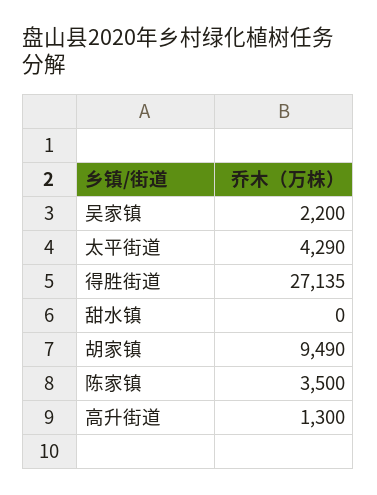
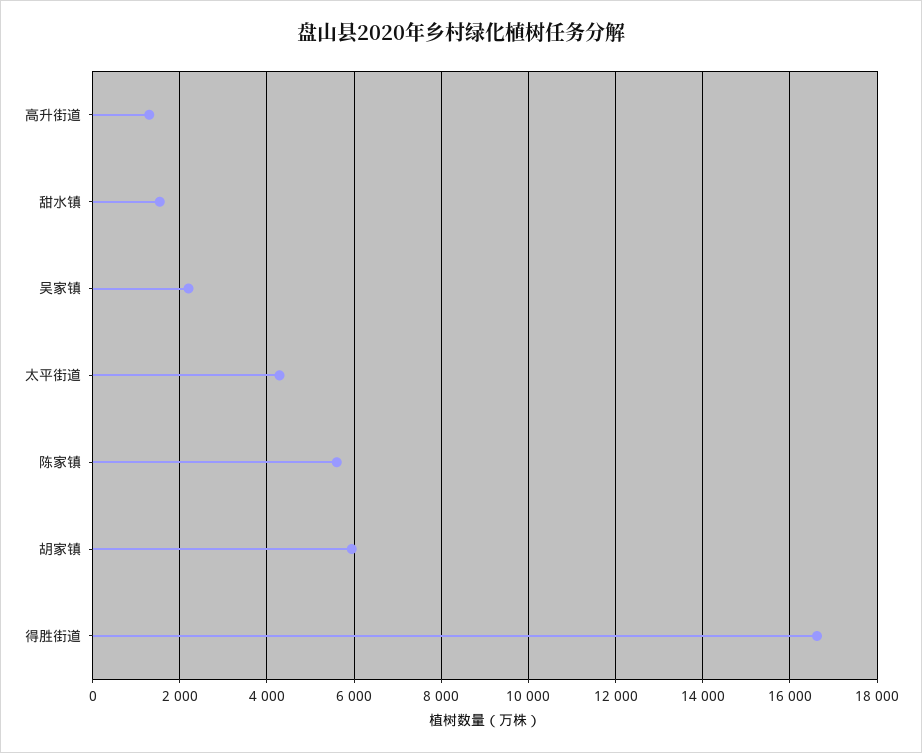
得胜街道: 27135 -> 16600
甜水镇: 0 -> 1600
胡家镇: 9490 -> 6000
陈家镇: 3500 -> 5600

